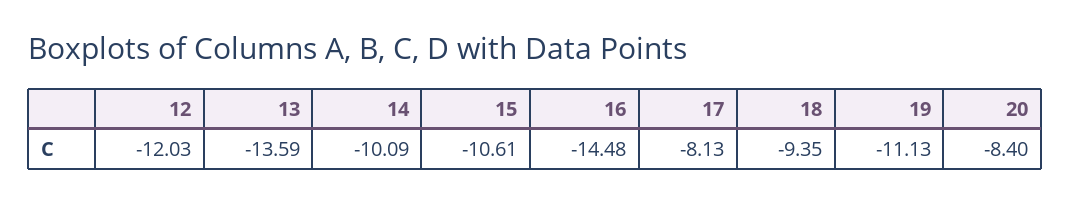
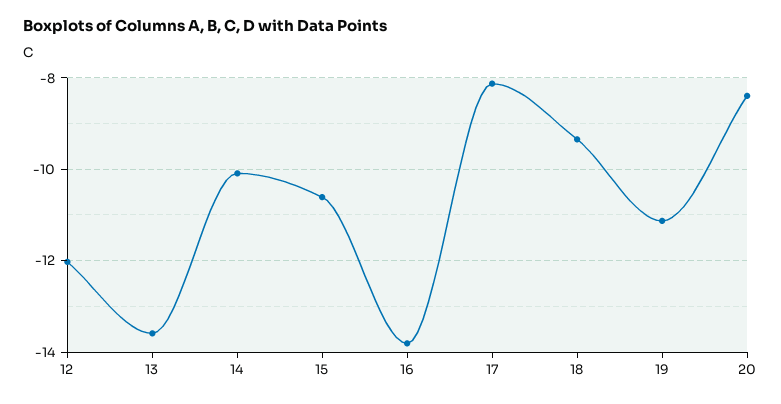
16: -14.48 -> -13.8

